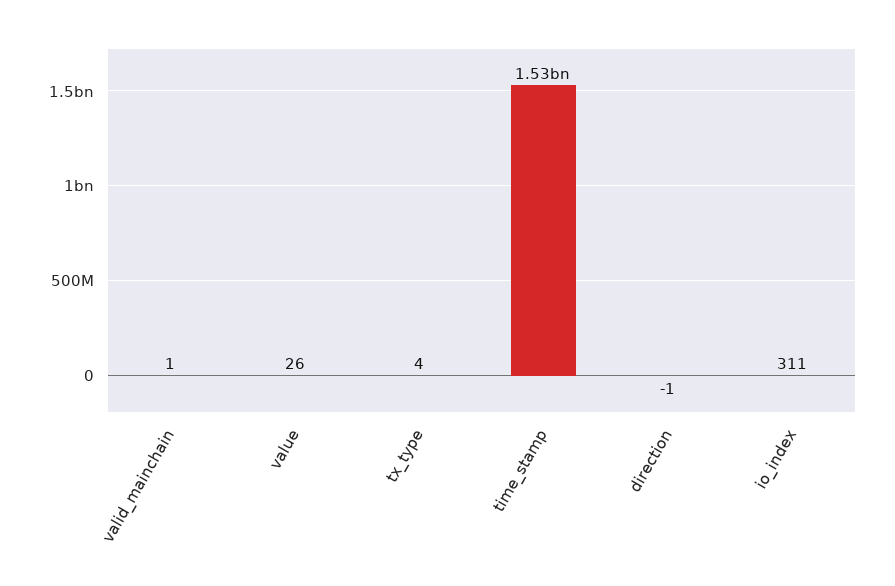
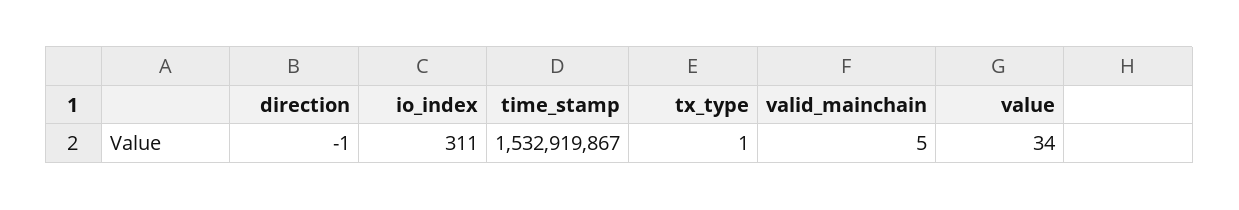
valid_mainchain: 1 -> 5
value: 26 -> 34
tx_type: 4 -> 1

